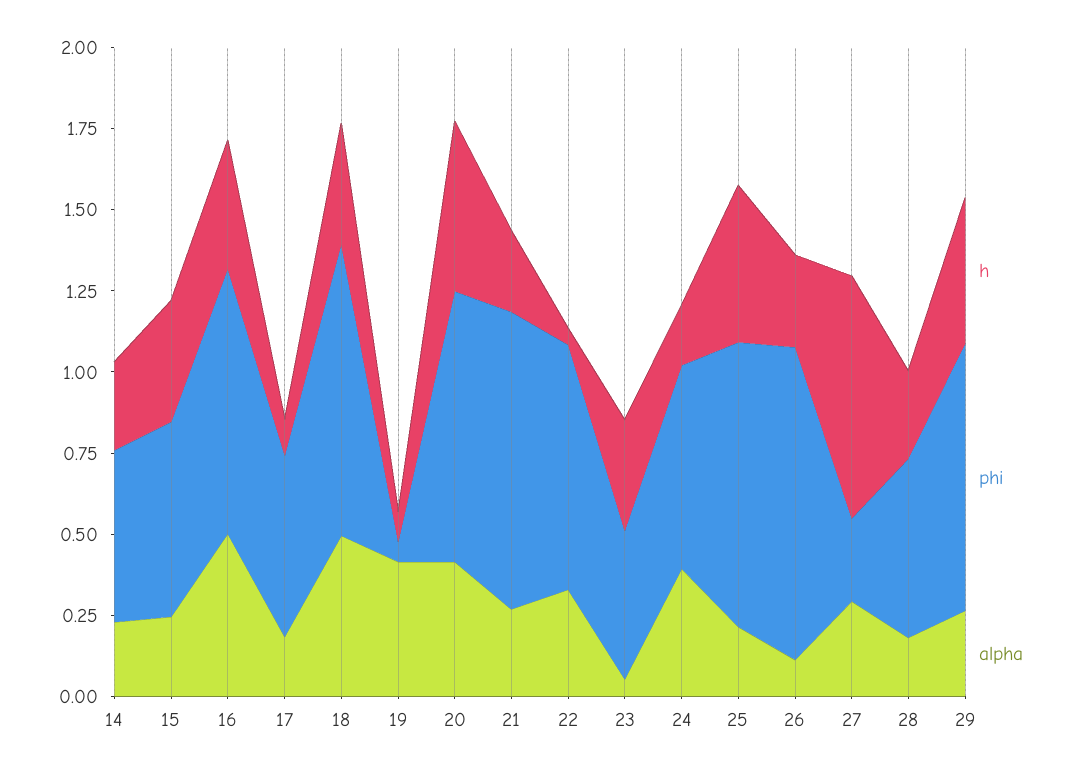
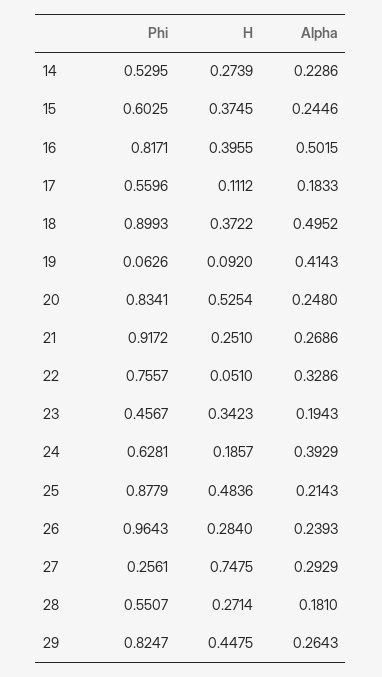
alpha, 20: 0.4 -> 0.248
alpha, 23: 0.05 -> 0.1943
alpha, 26: 0.1 -> 0.2393

